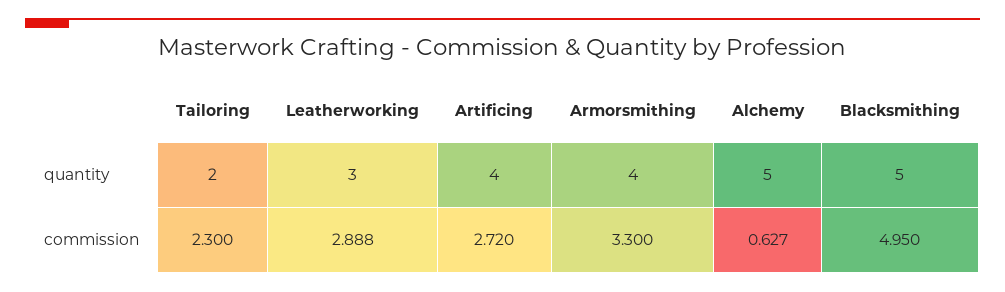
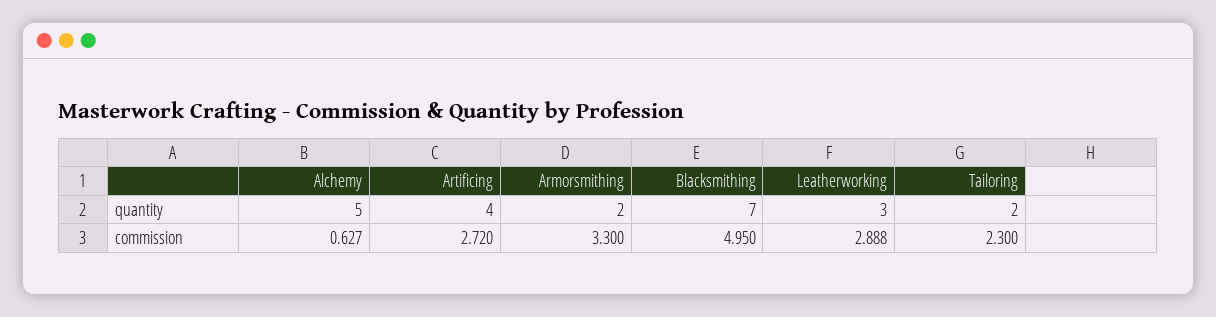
Armorsmithing, quantity: 4 -> 2
Blacksmithing, quantity: 5 -> 7

